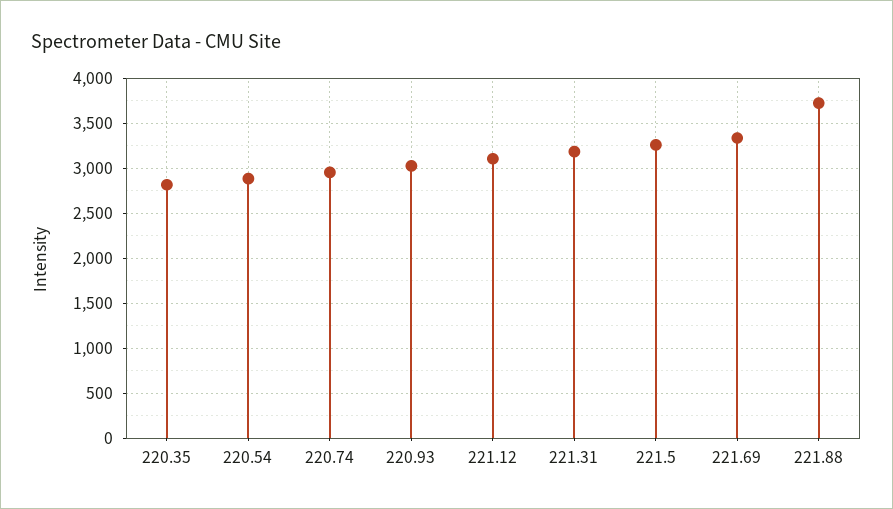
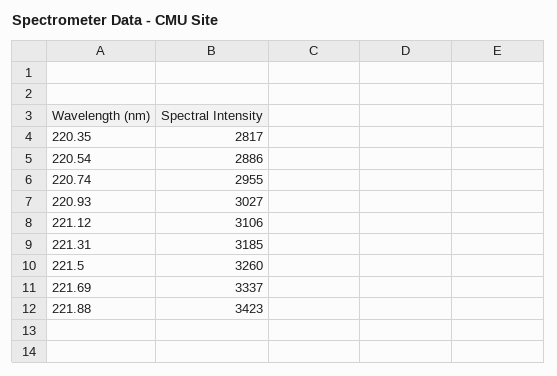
221.88: 3700 -> 3423

